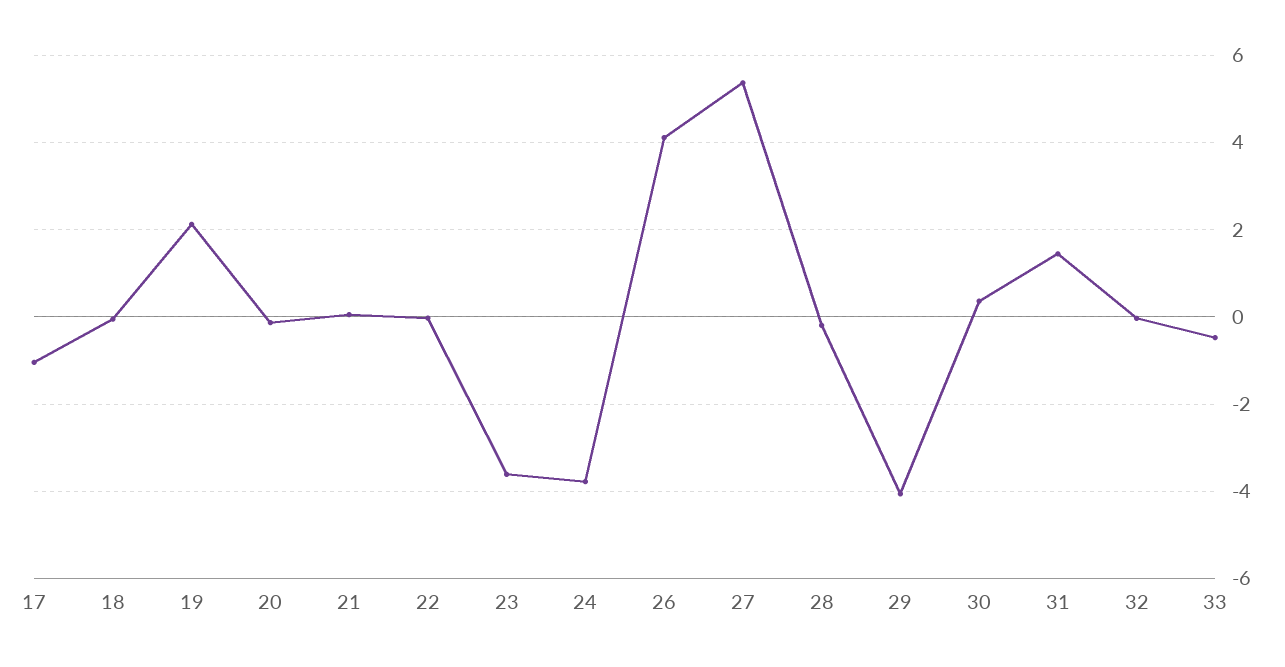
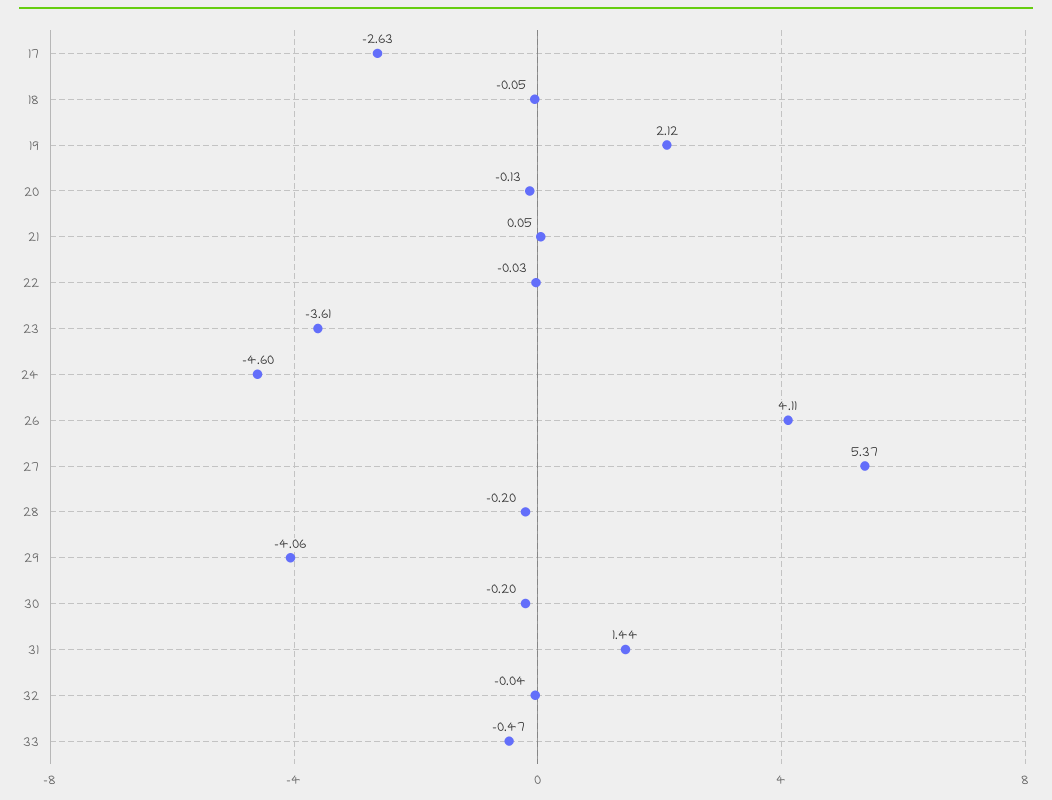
17: -1 -> -2.63
24: -3.8 -> -4.6
30: 0.4 -> -0.2

